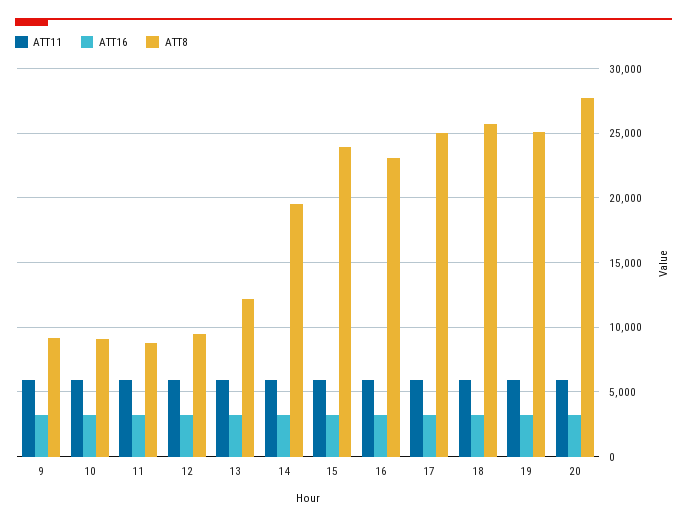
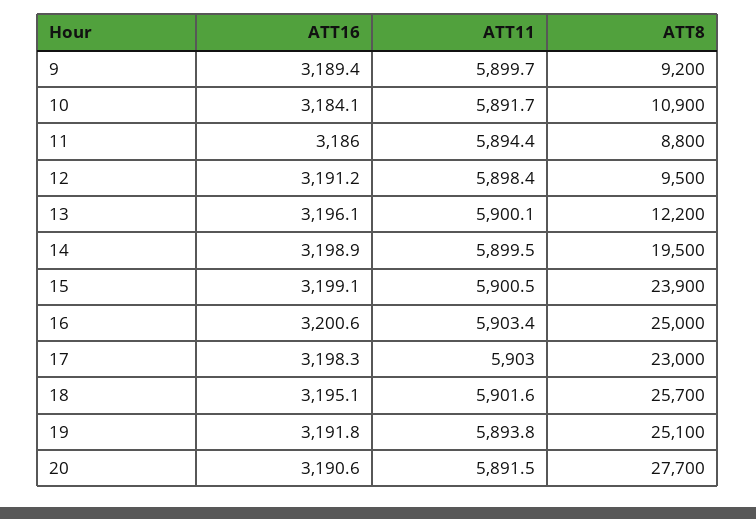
ATT8, 10: 9000 -> 10900
ATT8, 16: 23000 -> 25000
ATT8, 17: 25000 -> 23000

